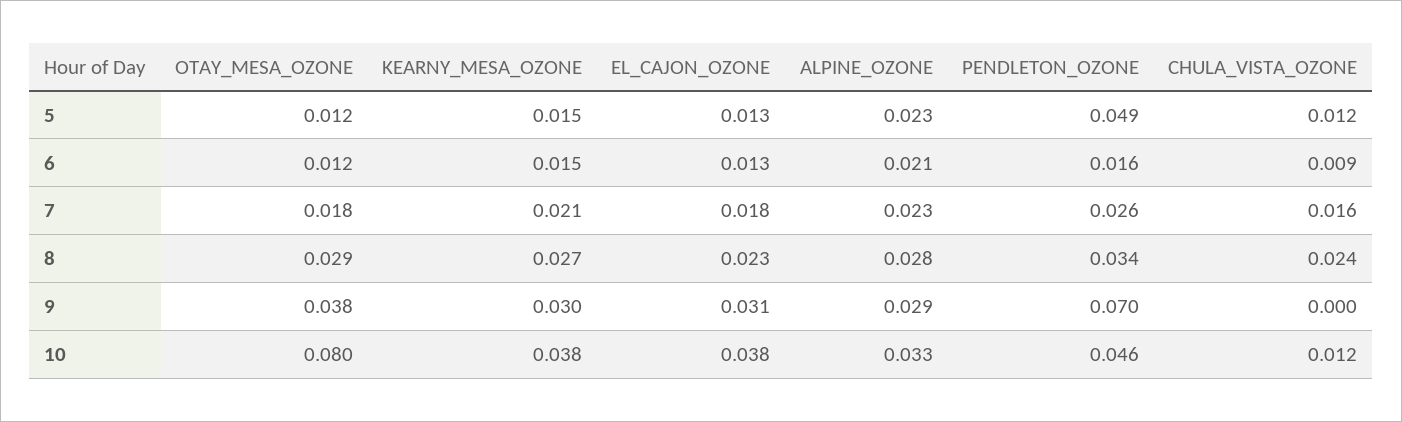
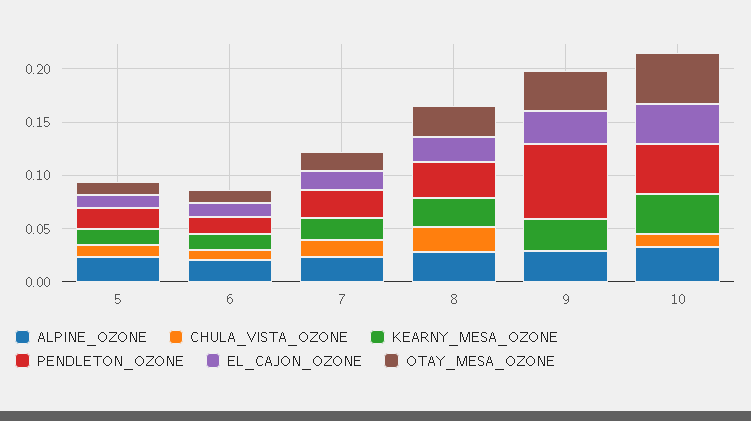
PENDLETON_OZONE, 5: 0.049 -> 0.02
OTAY_MESA_OZONE, 10: 0.08 -> 0.05

